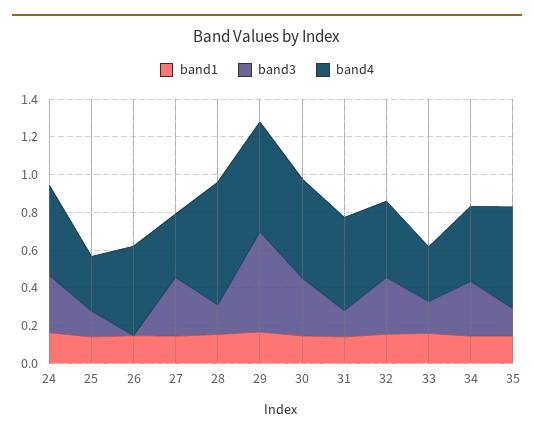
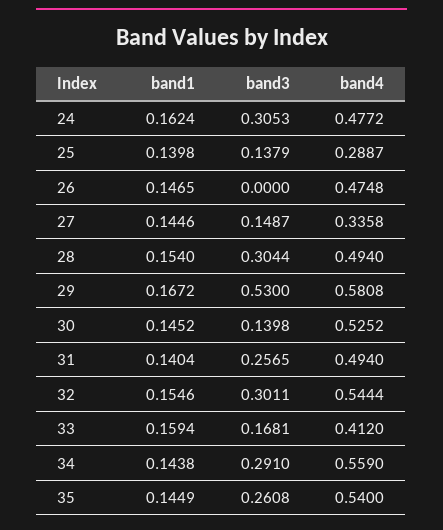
band3, 27: 0.3 -> 0.1487
band3, 28: 0.15 -> 0.3044
band4, 28: 0.65 -> 0.494
band3, 30: 0.3 -> 0.1398
band3, 31: 0.15 -> 0.2565
band4, 32: 0.4 -> 0.5444
band4, 33: 0.3 -> 0.412
band4, 34: 0.4 -> 0.559
band3, 35: 0.15 -> 0.2608

